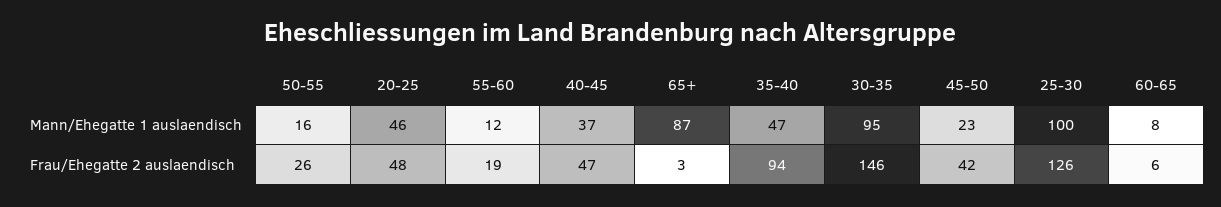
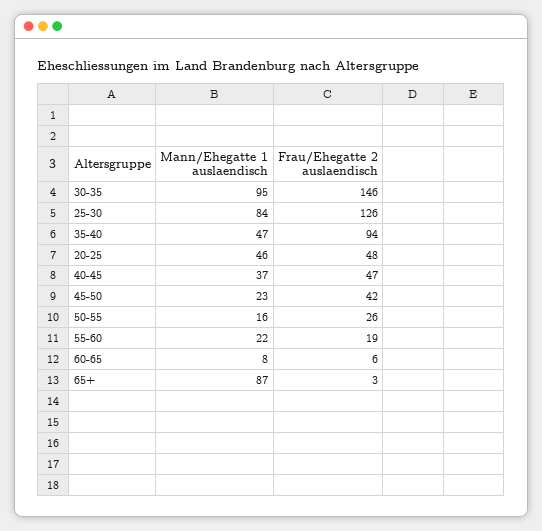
55-60, Mann/Ehegatte 1 auslaendisch: 12 -> 22
25-30, Mann/Ehegatte 1 auslaendisch: 100 -> 84

